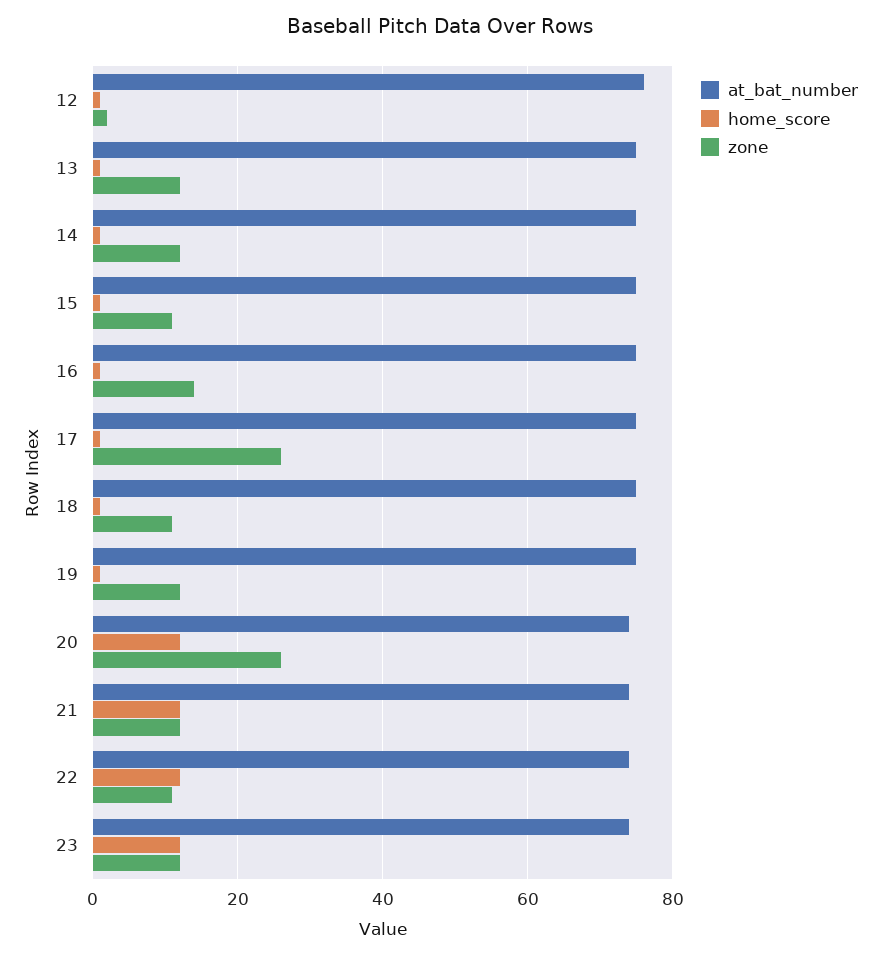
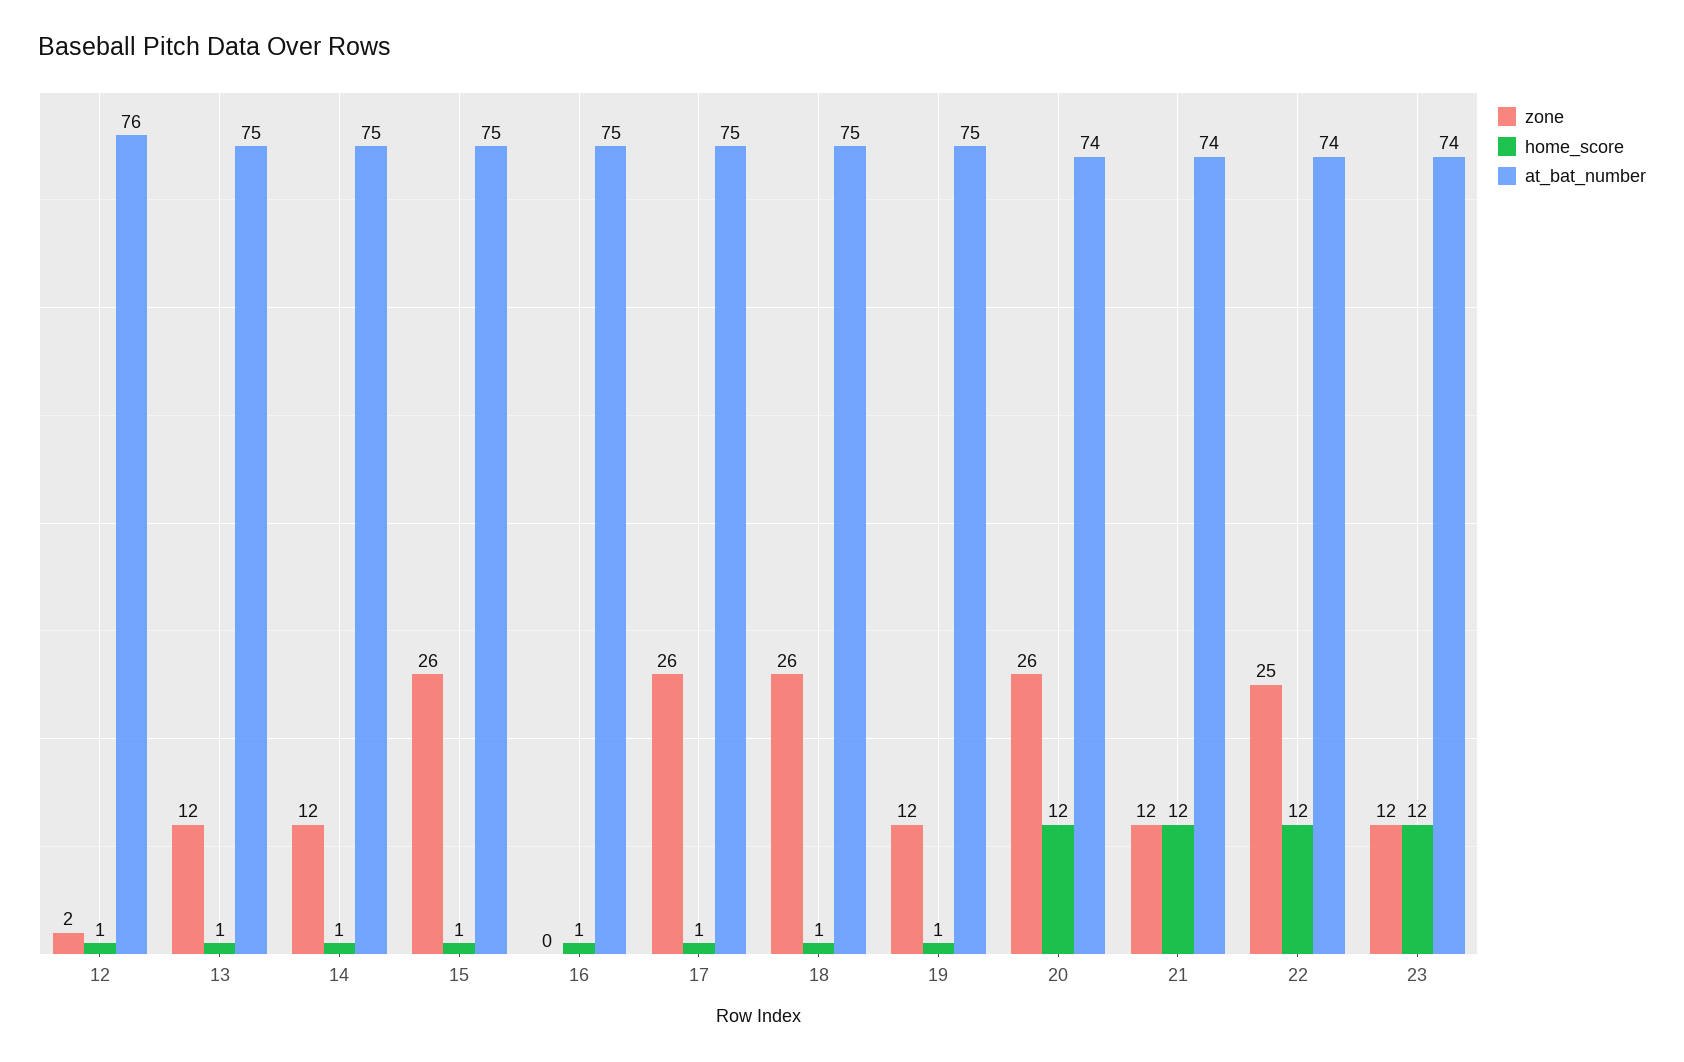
zone, 15: 10 -> 26
zone, 16: 15 -> 0
zone, 18: 10 -> 26
zone, 22: 10 -> 25

